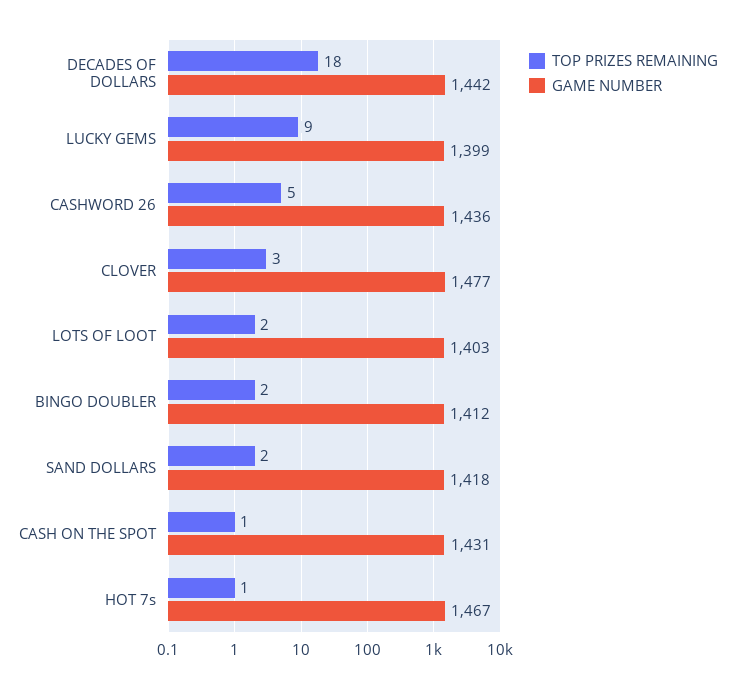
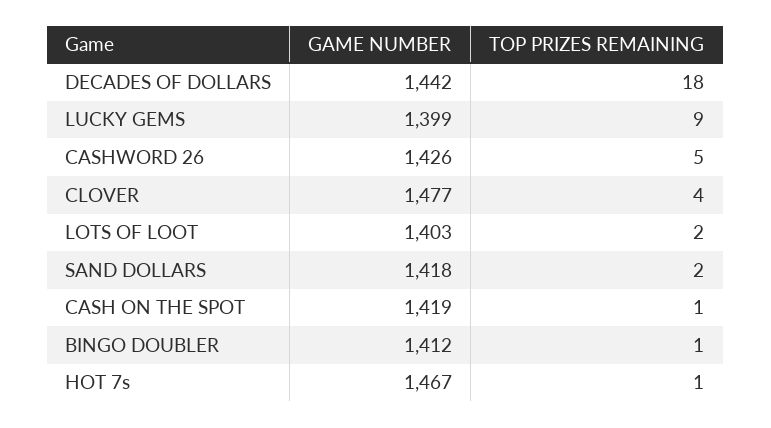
GAME NUMBER, CASHWORD 26: 1436 -> 1426
TOP PRIZES REMAINING, CLOVER: 3 -> 4
TOP PRIZES REMAINING, BINGO DOUBLER: 2 -> 1
GAME NUMBER, CASH ON THE SPOT: 1431 -> 1419

